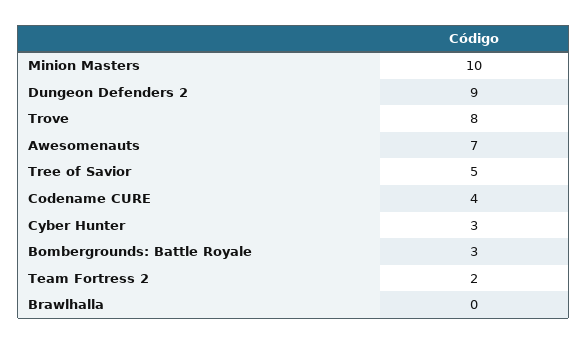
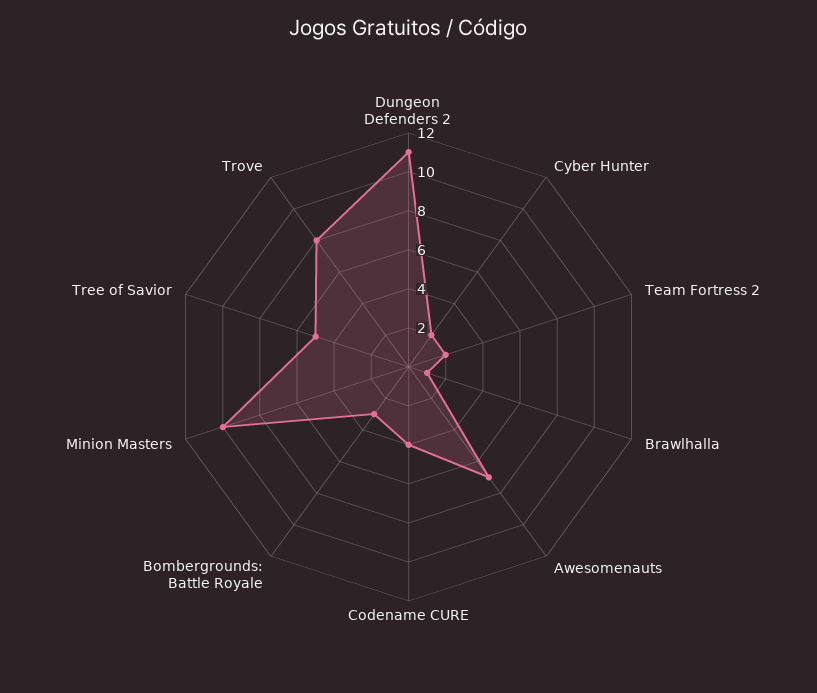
Dungeon Defenders 2: 9 -> 11
Cyber Hunter: 3 -> 2
Brawlhalla: 0 -> 1

